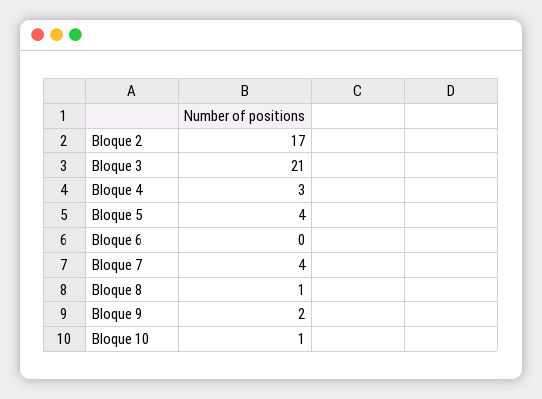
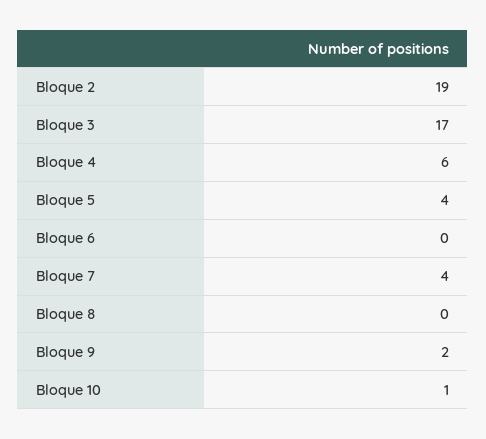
Bloque 2: 17 -> 19
Bloque 3: 21 -> 17
Bloque 4: 3 -> 6
Bloque 8: 1 -> 0

